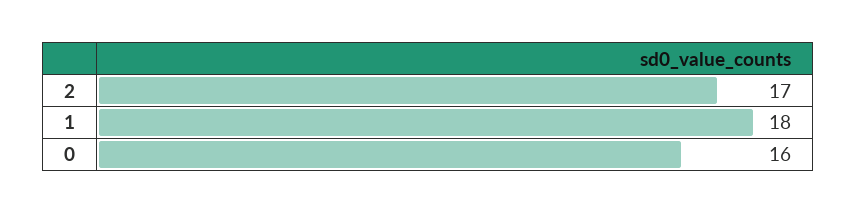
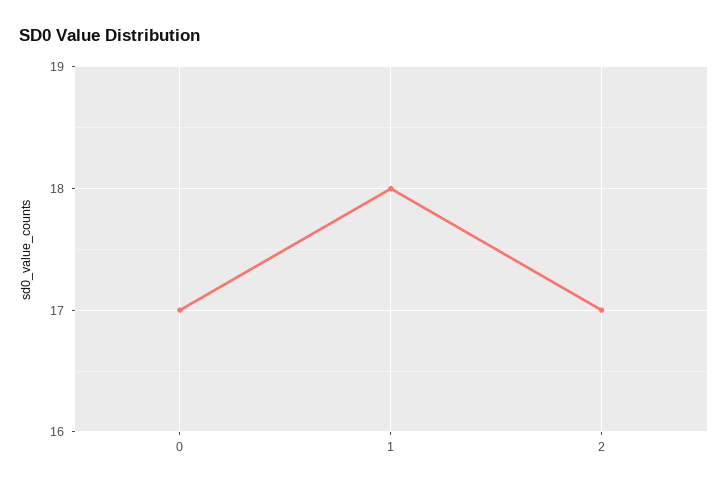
0: 16 -> 17

